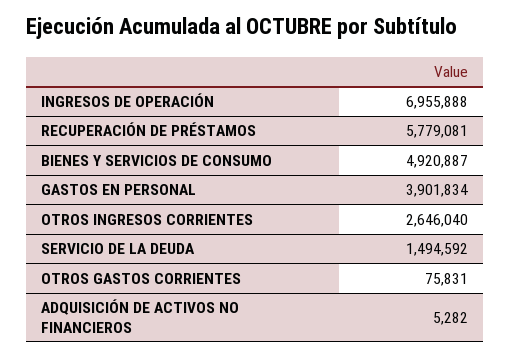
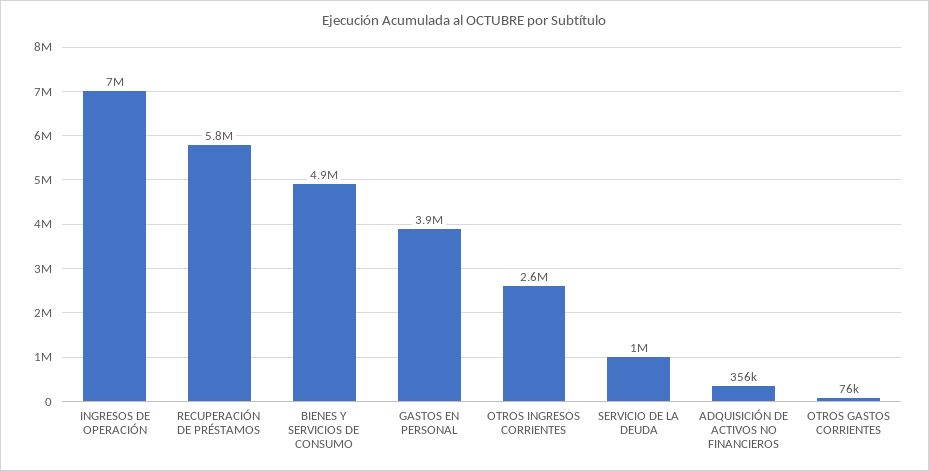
SERVICIO DE LA DEUDA: 1494592 -> 1000000
ADQUISICIÓN DE ACTIVOS NO FINANCIEROS: 5282 -> 356000

